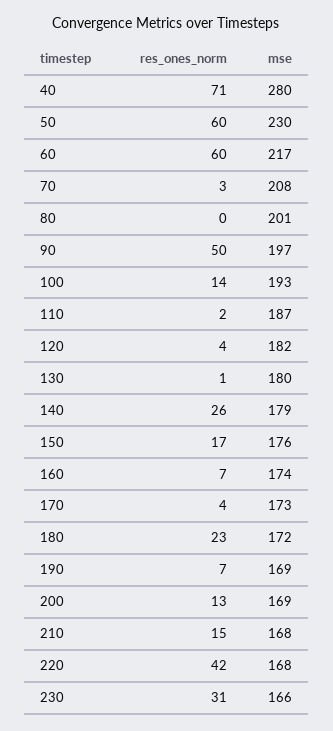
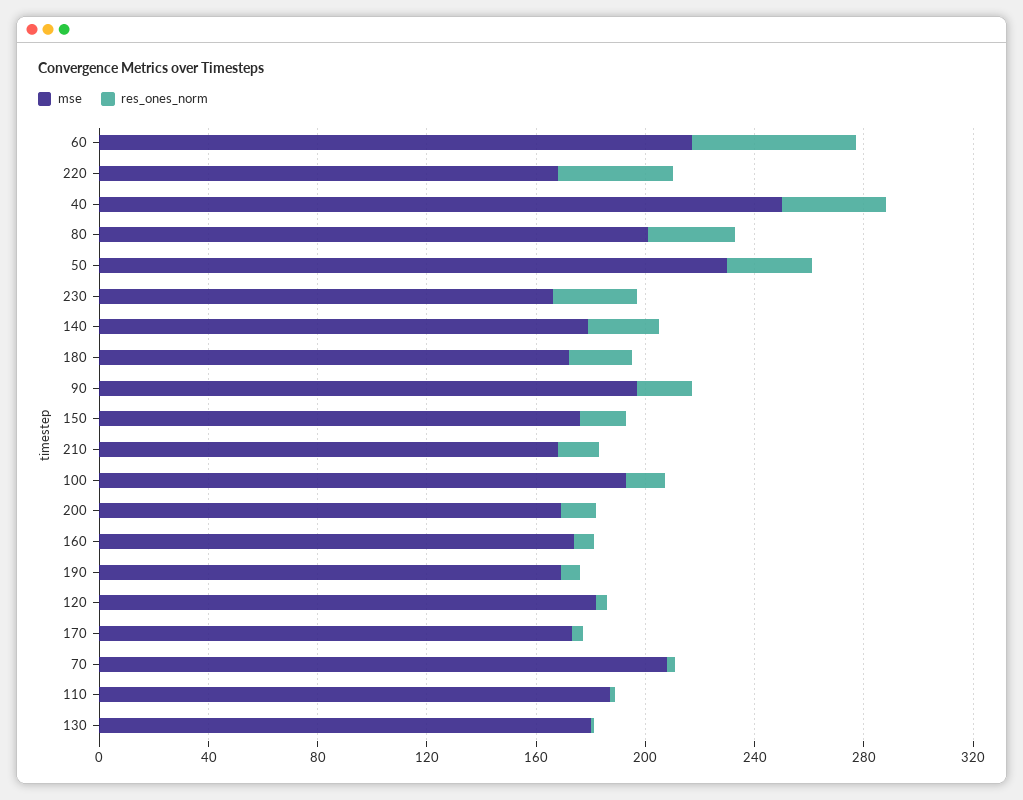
res_ones_norm, 40: 71 -> 40
mse, 40: 280 -> 250
res_ones_norm, 50: 60 -> 30
res_ones_norm, 80: 0 -> 30
res_ones_norm, 90: 50 -> 20

